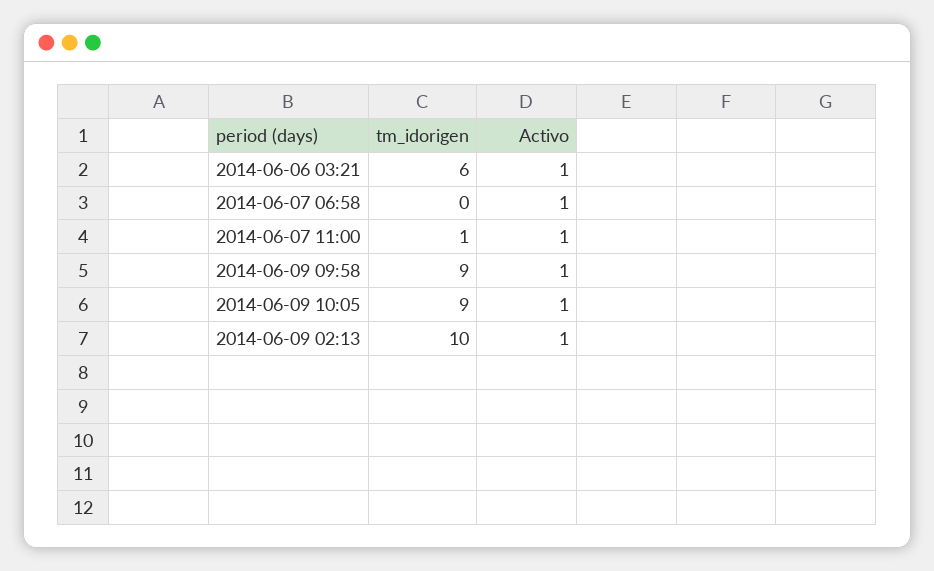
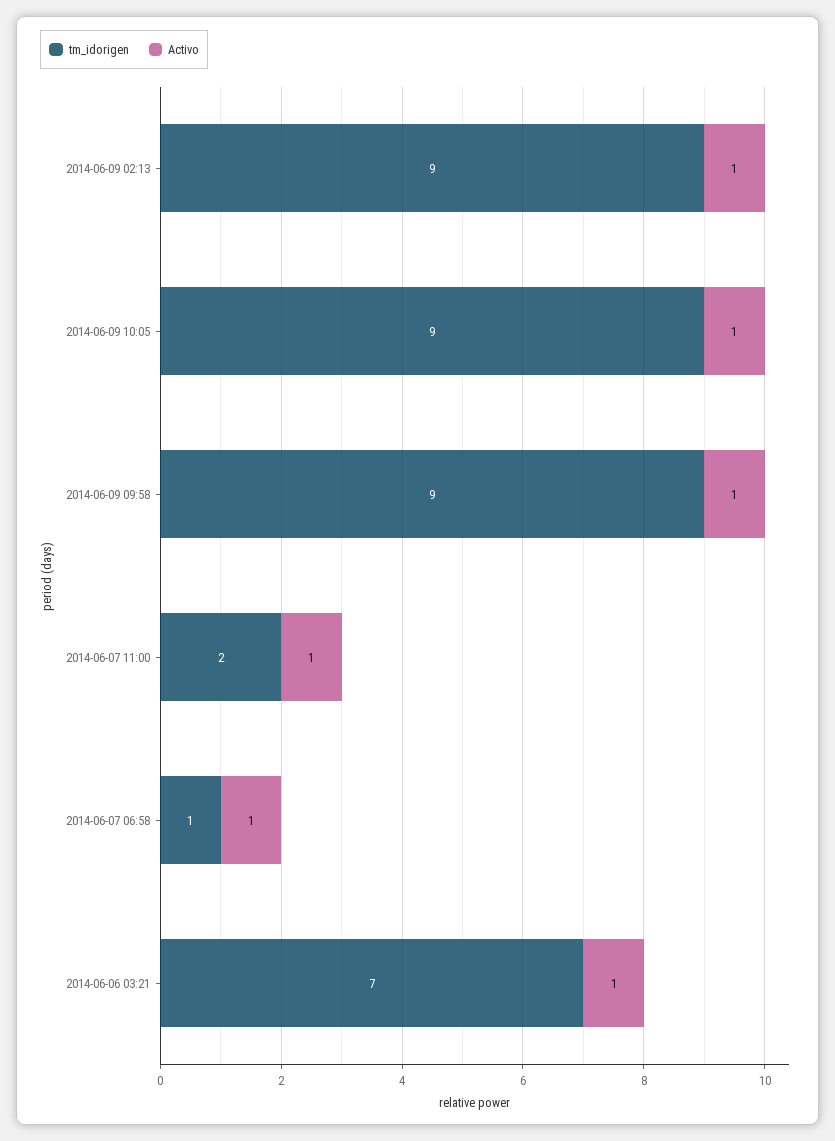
tm_idorigen, 2014-06-06 03:21: 6 -> 7
tm_idorigen, 2014-06-07 06:58: 0 -> 1
tm_idorigen, 2014-06-07 11:00: 1 -> 2
tm_idorigen, 2014-06-09 02:13: 10 -> 9

